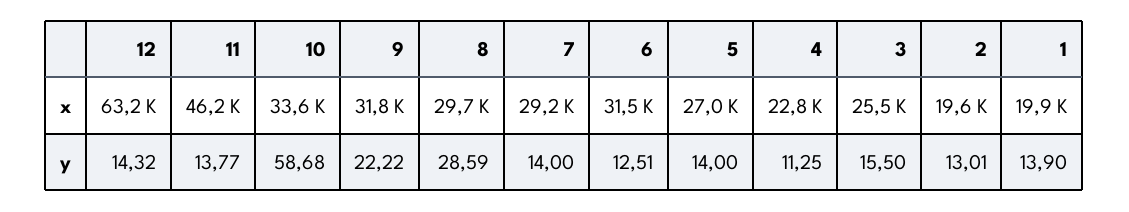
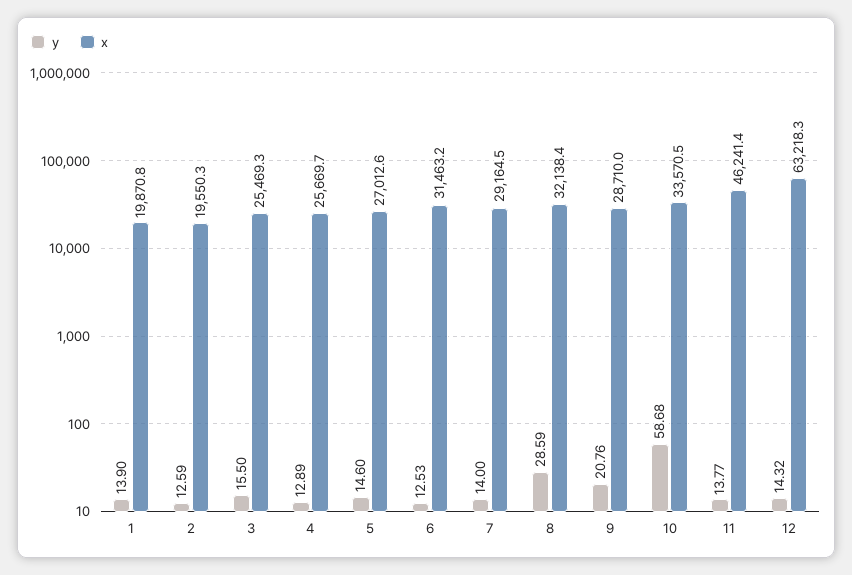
x, 9: 31800 -> 28710
x, 8: 29700 -> 32138.4
x, 4: 22800 -> 25669.7
y, 9: 22.22 -> 20.76
y, 6: 12.51 -> 12.53
y, 5: 14 -> 14.6
y, 4: 11.25 -> 12.89
y, 2: 13.01 -> 12.59

